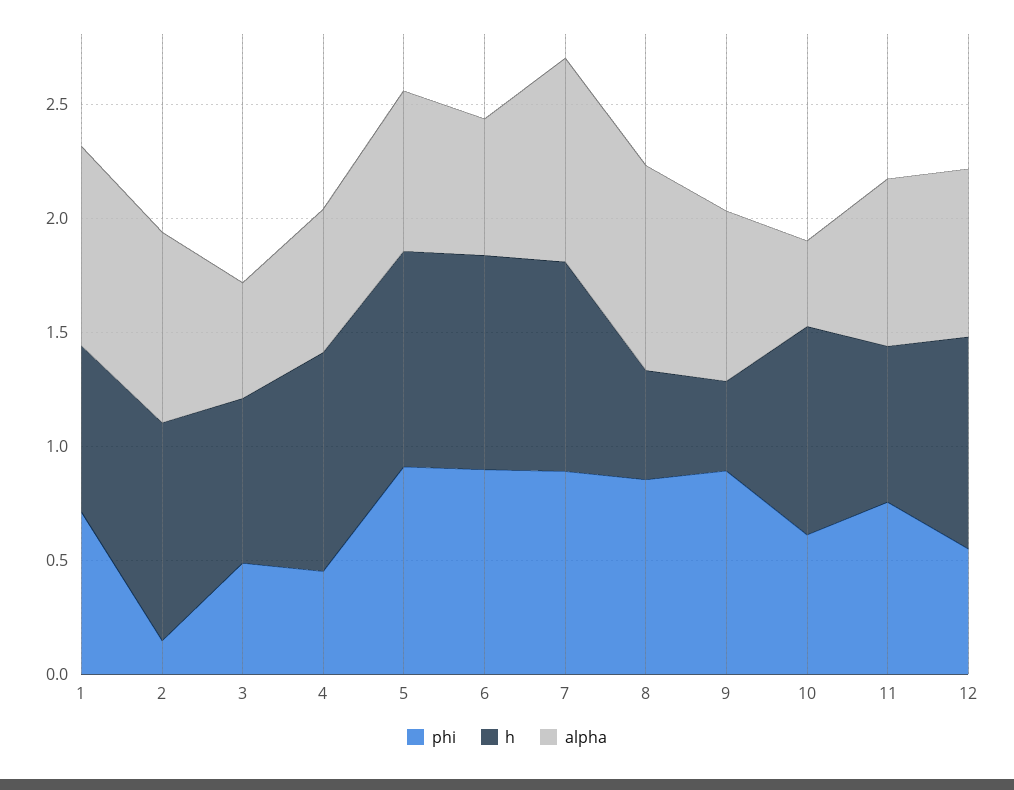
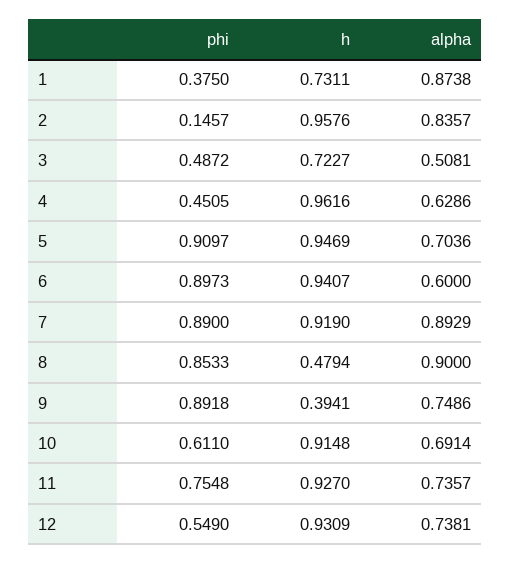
phi, 1: 0.7 -> 0.375
alpha, 10: 0.4 -> 0.6914
h, 11: 0.7 -> 0.927

